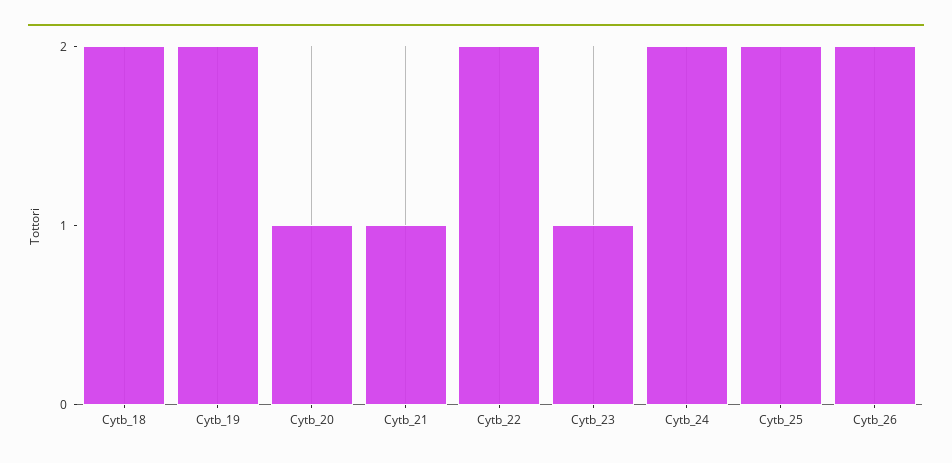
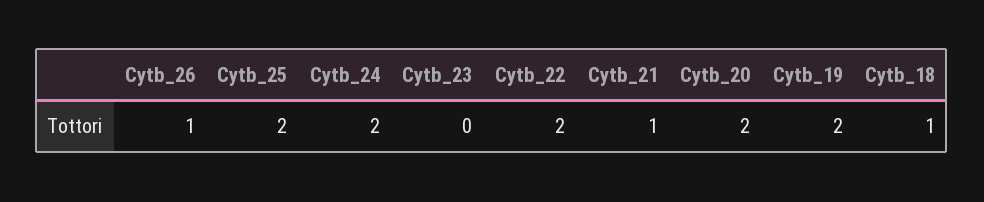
Cytb_18: 2 -> 1
Cytb_20: 1 -> 2
Cytb_23: 1 -> 0
Cytb_26: 2 -> 1

